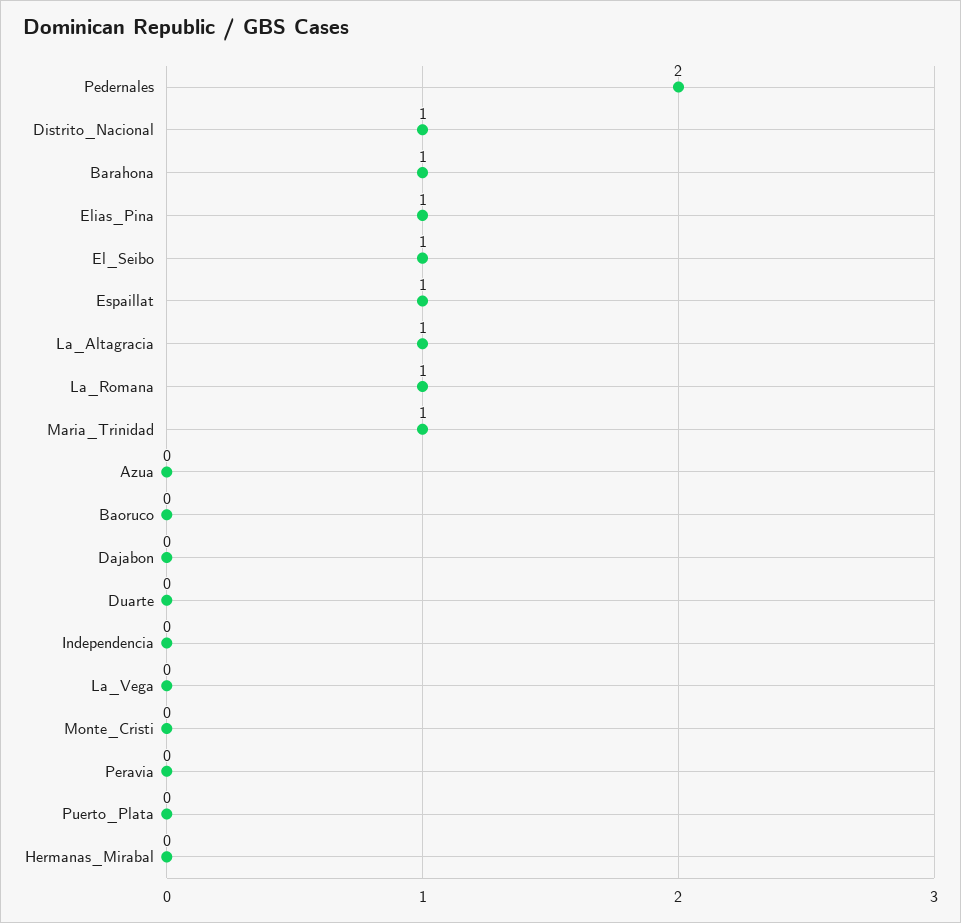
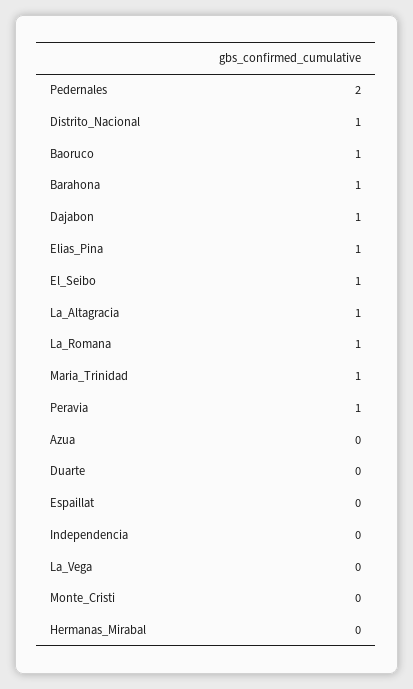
Espaillat: 1 -> 0
Baoruco: 0 -> 1
Dajabon: 0 -> 1
Peravia: 0 -> 1
Puerto_Plata: 0 -> none

